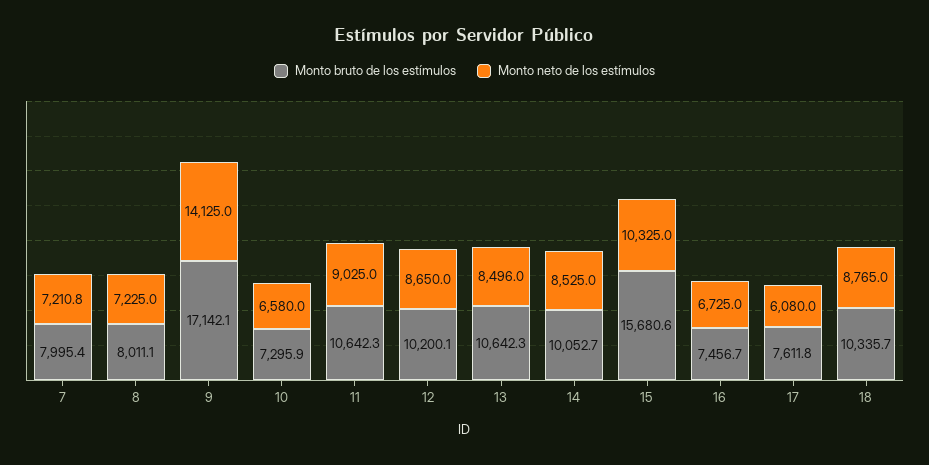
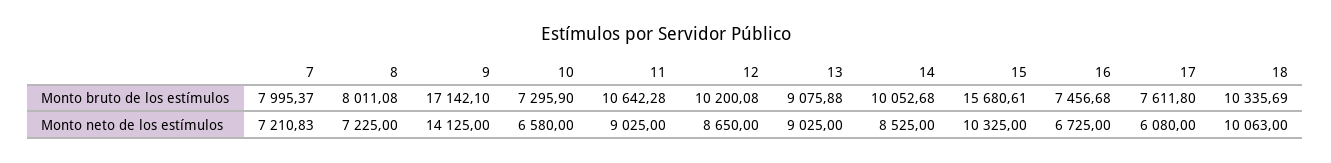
Monto bruto de los estímulos, 13: 10642.3 -> 9075.88
Monto neto de los estímulos, 13: 8496 -> 9025
Monto neto de los estímulos, 18: 8765 -> 10063

